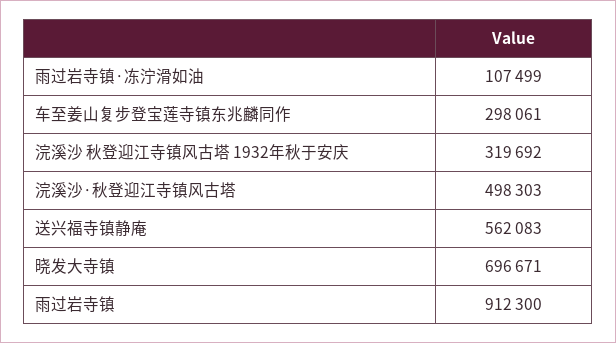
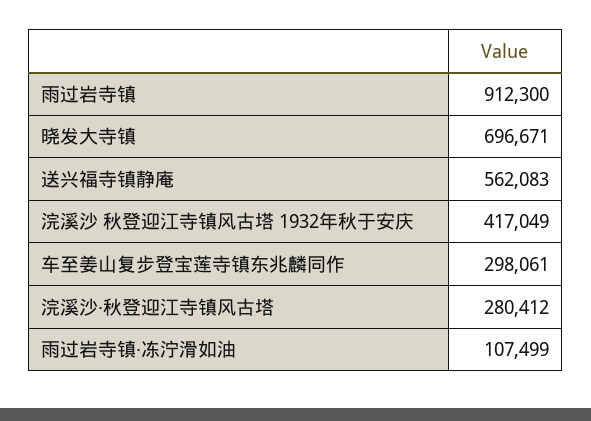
浣溪沙 秋登迎江寺镇风古塔 1932年秋于安庆: 319692 -> 417049
浣溪沙·秋登迎江寺镇风古塔: 498303 -> 280412

